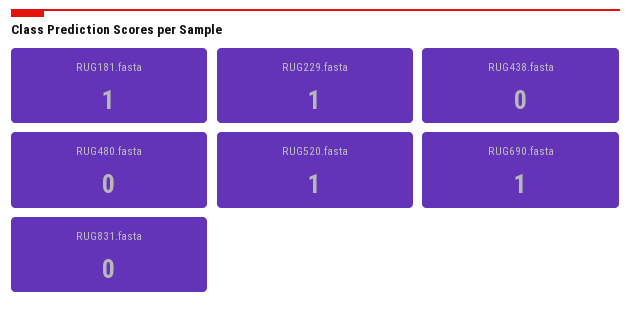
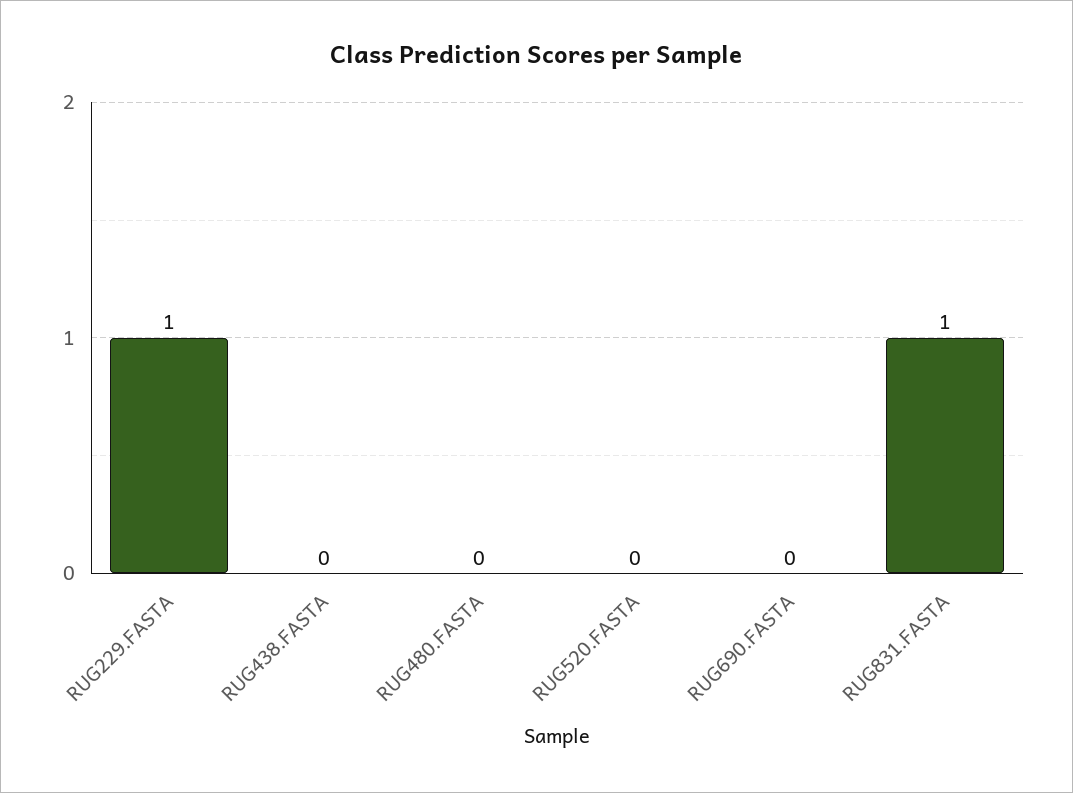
RUG181.fasta: 1 -> none
RUG520.fasta: 1 -> 0
RUG690.fasta: 1 -> 0
RUG831.fasta: 0 -> 1

